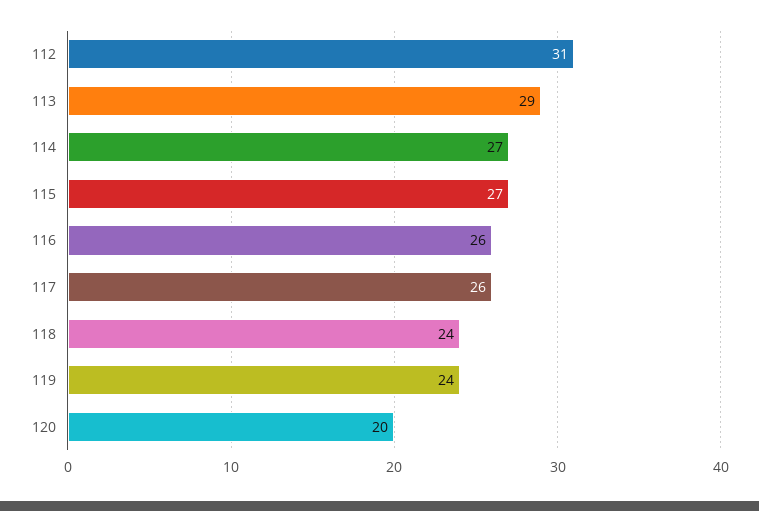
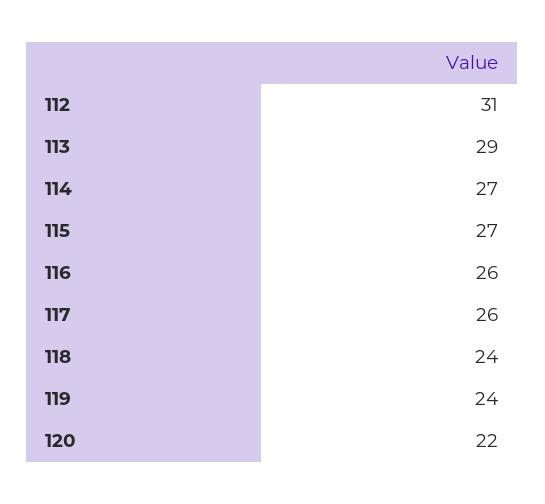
120: 20 -> 22

